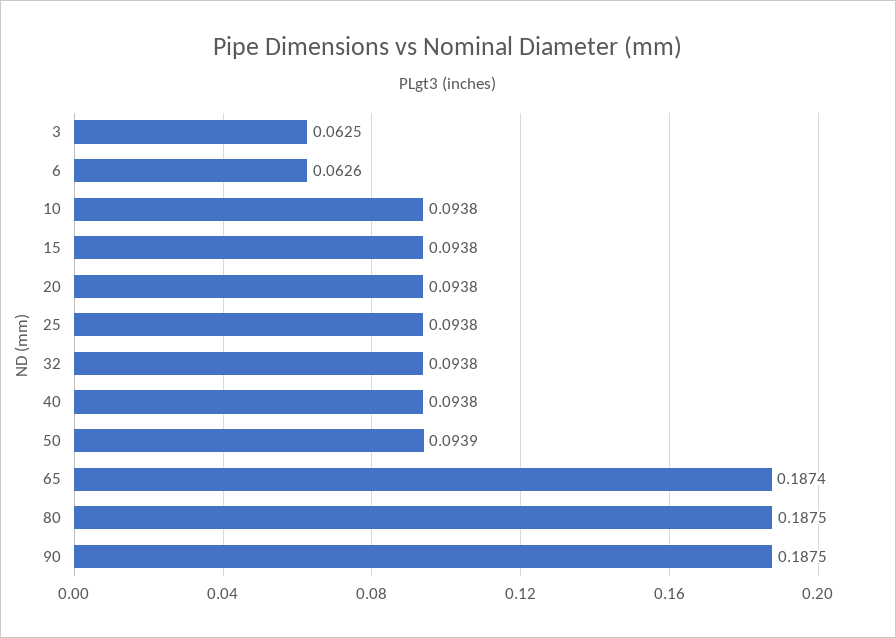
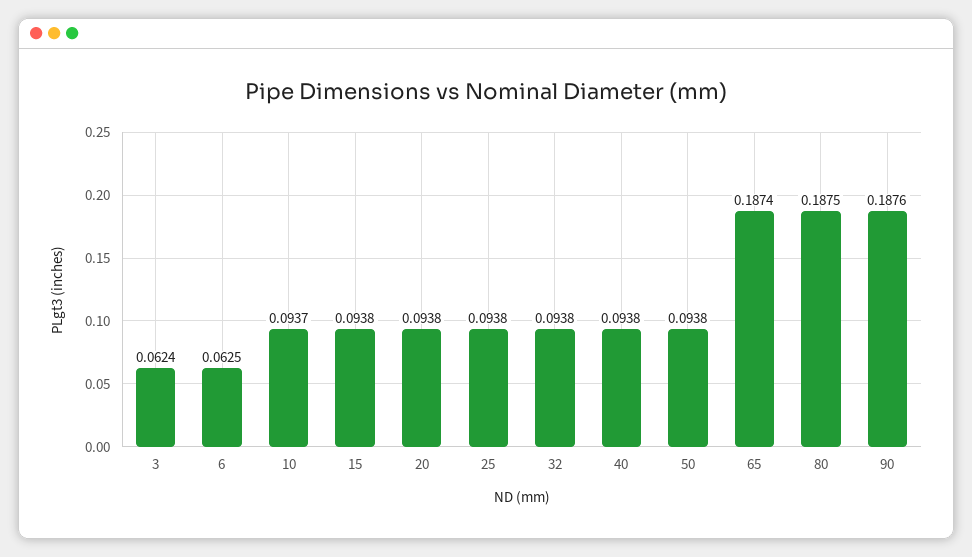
3: 0.0625 -> 0.0624
6: 0.0626 -> 0.0625
10: 0.0938 -> 0.0937
50: 0.0939 -> 0.0938
90: 0.1875 -> 0.1876

